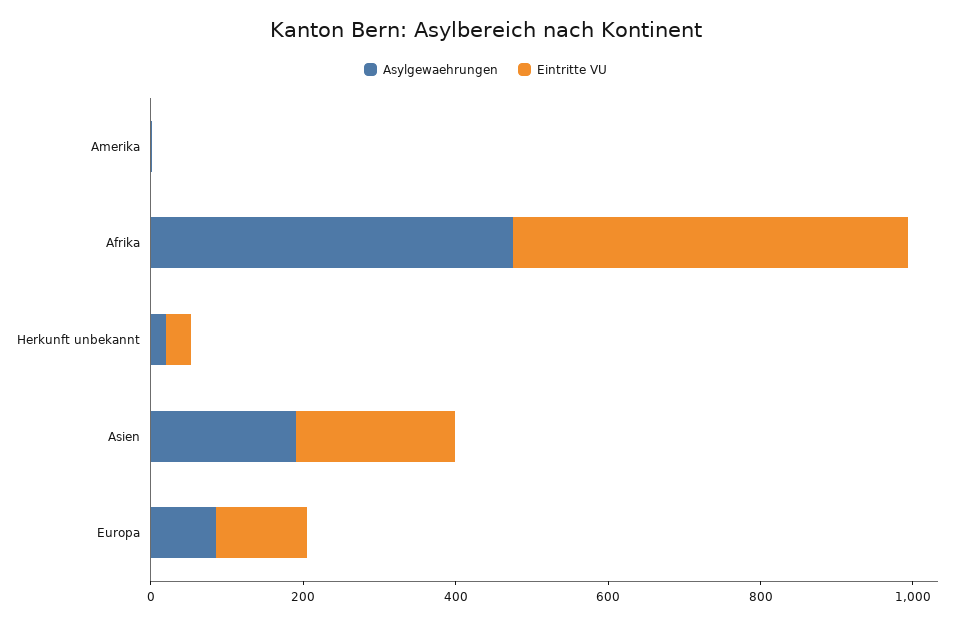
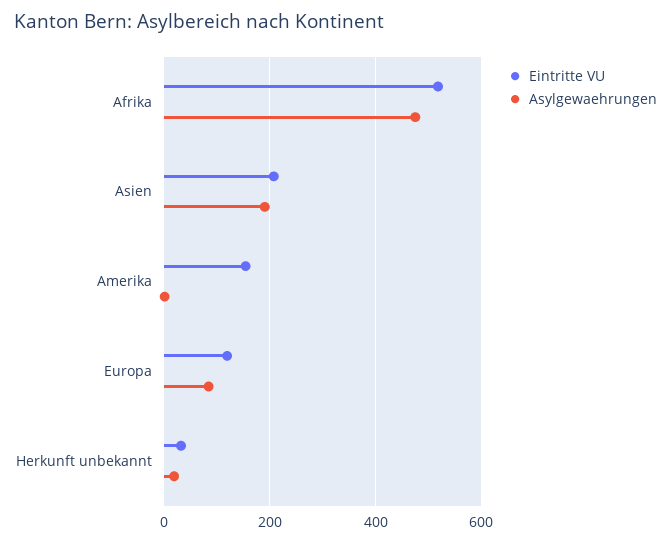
Eintritte VU, Amerika: 0 -> 160

